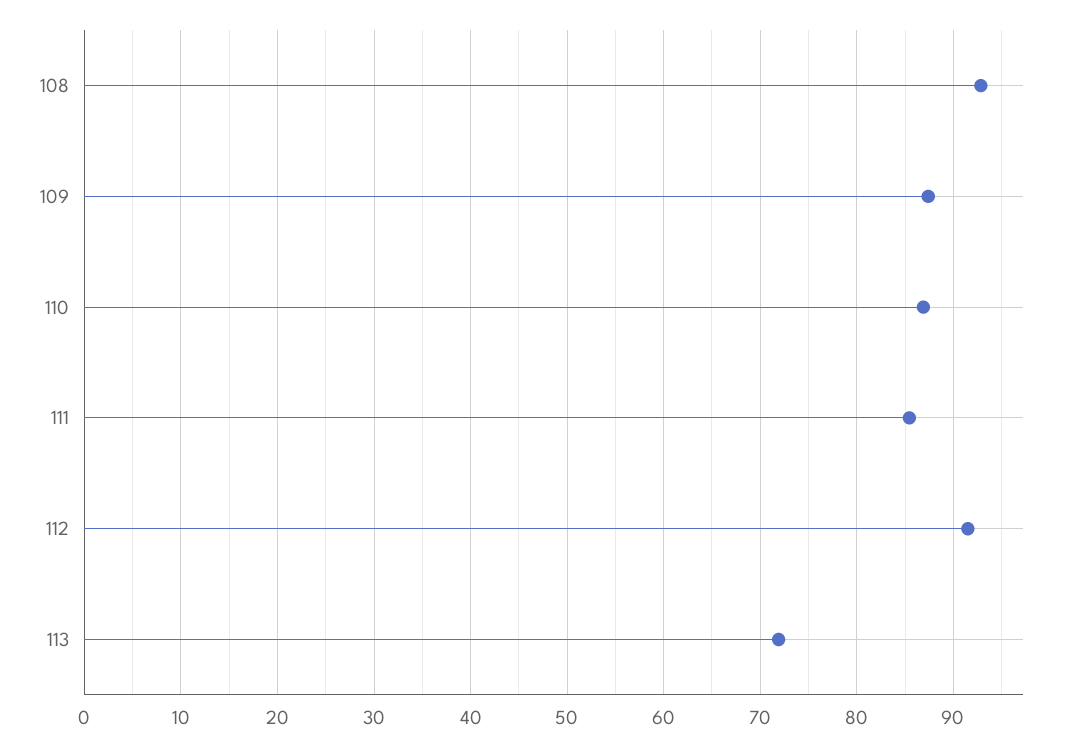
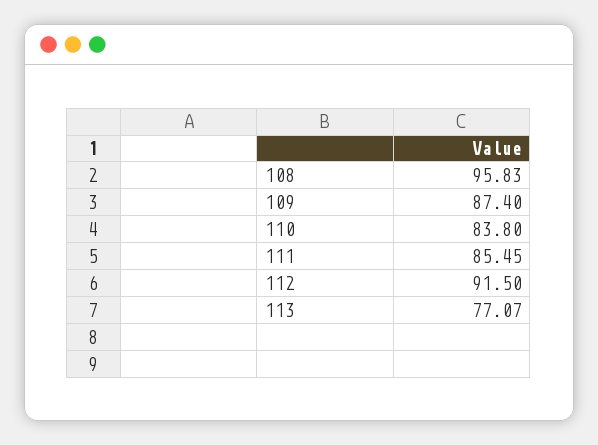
108: 93 -> 95.83
110: 87 -> 83.8
113: 72 -> 77.07

